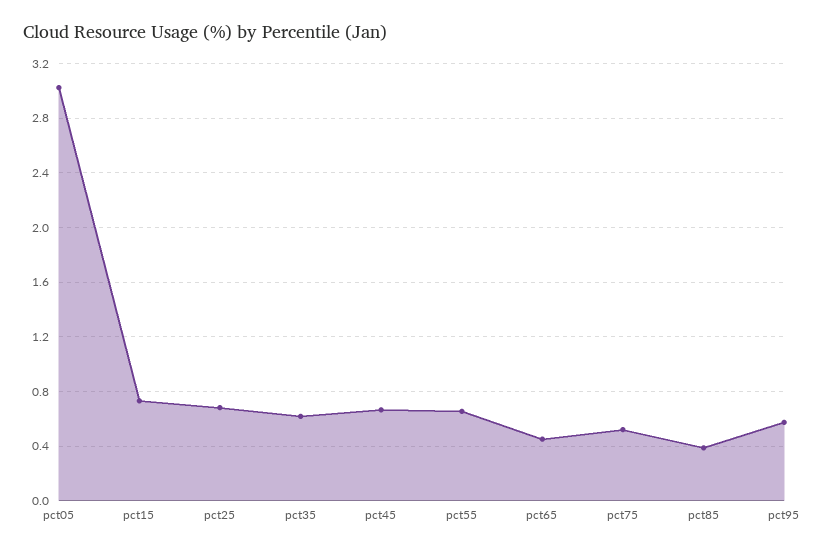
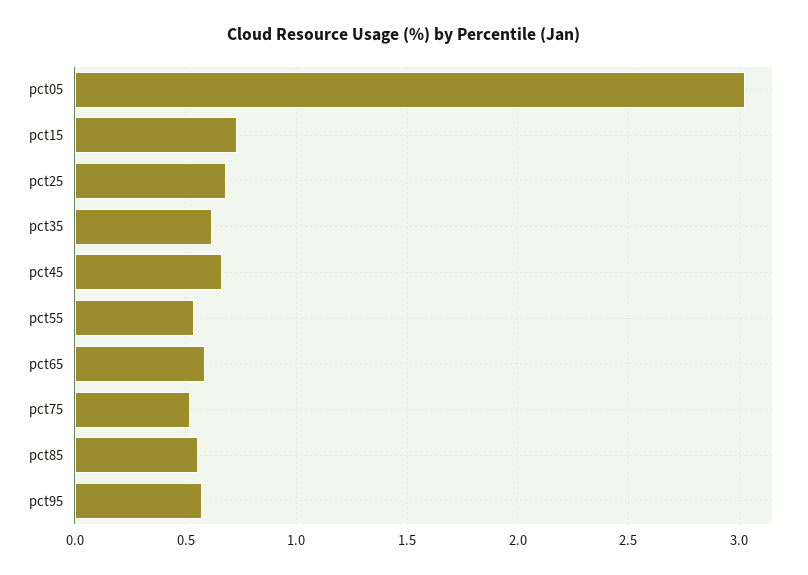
pct55: 0.65 -> 0.55
pct65: 0.45 -> 0.6
pct85: 0.4 -> 0.55

